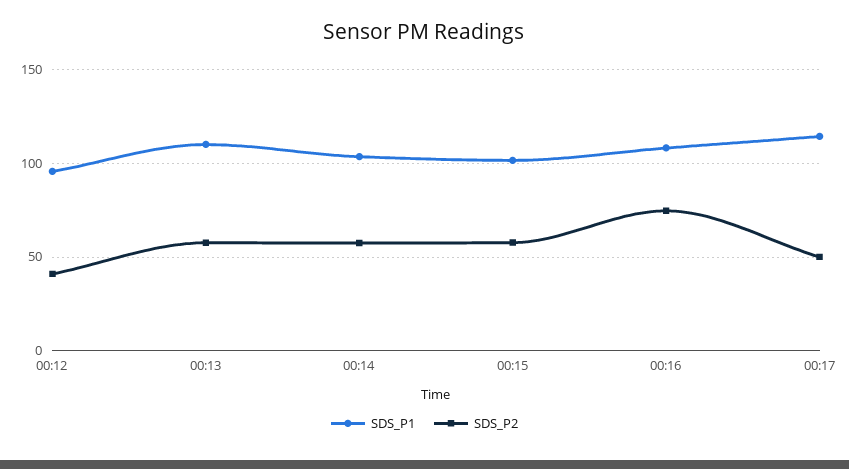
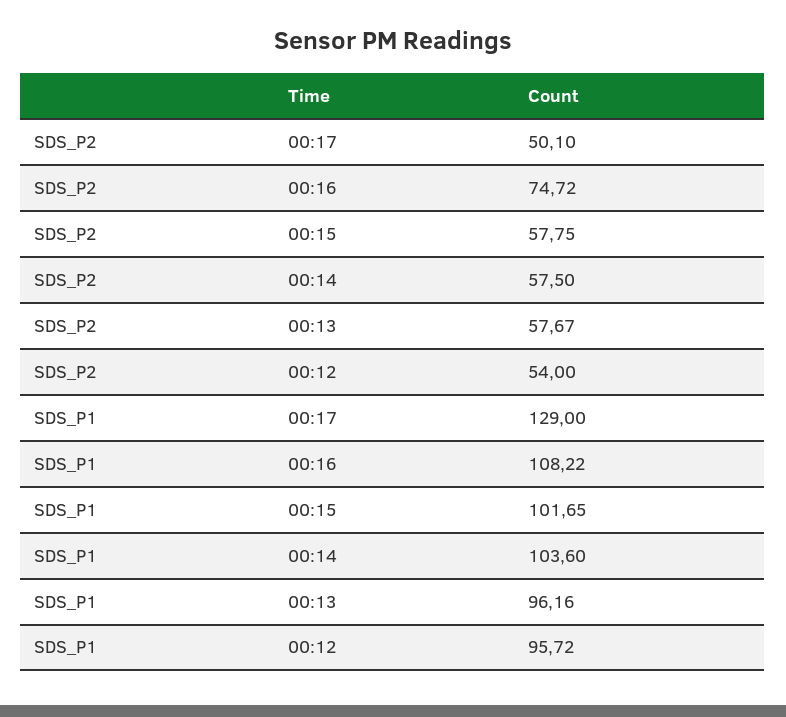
SDS_P2, 00:12: 40 -> 54
SDS_P1, 00:13: 110 -> 96.16
SDS_P1, 00:17: 115 -> 129

